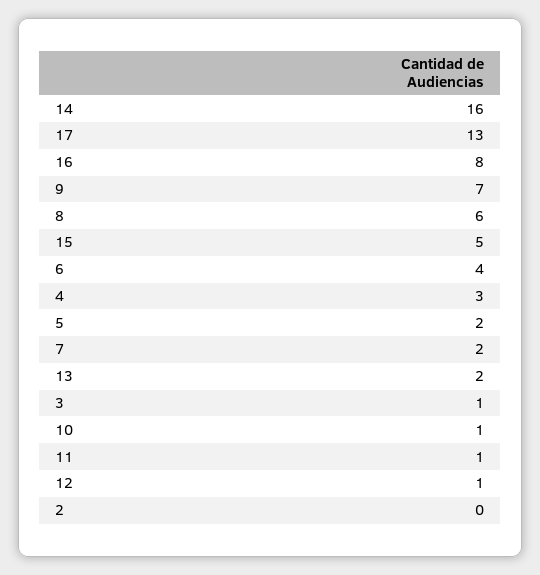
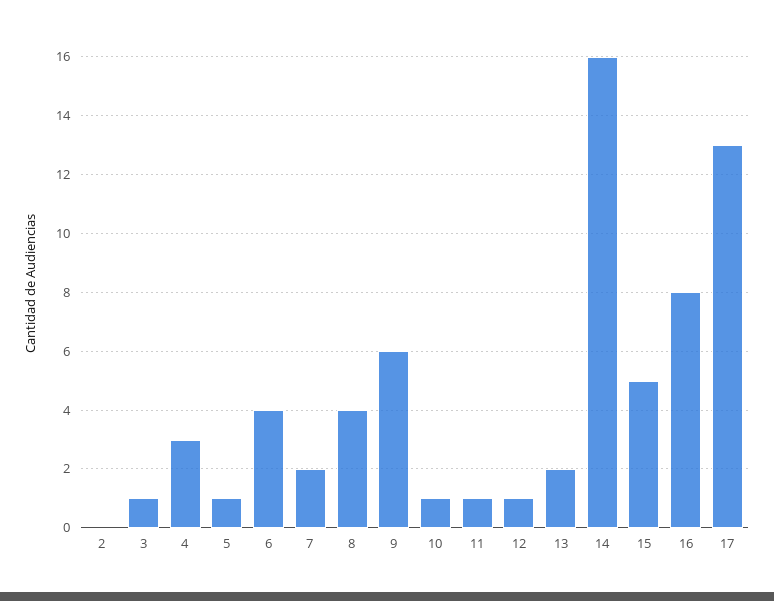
9: 7 -> 6
8: 6 -> 4
5: 2 -> 1

